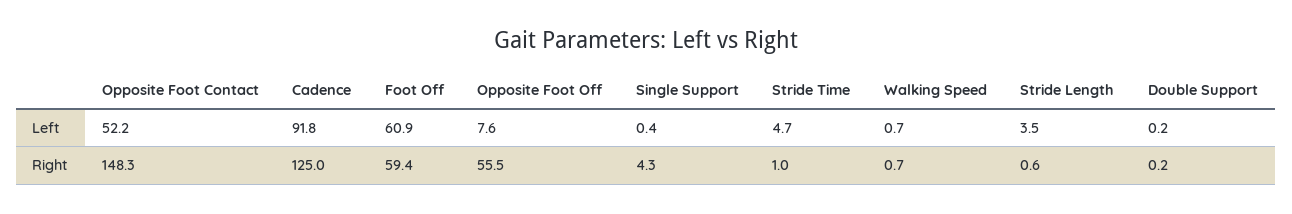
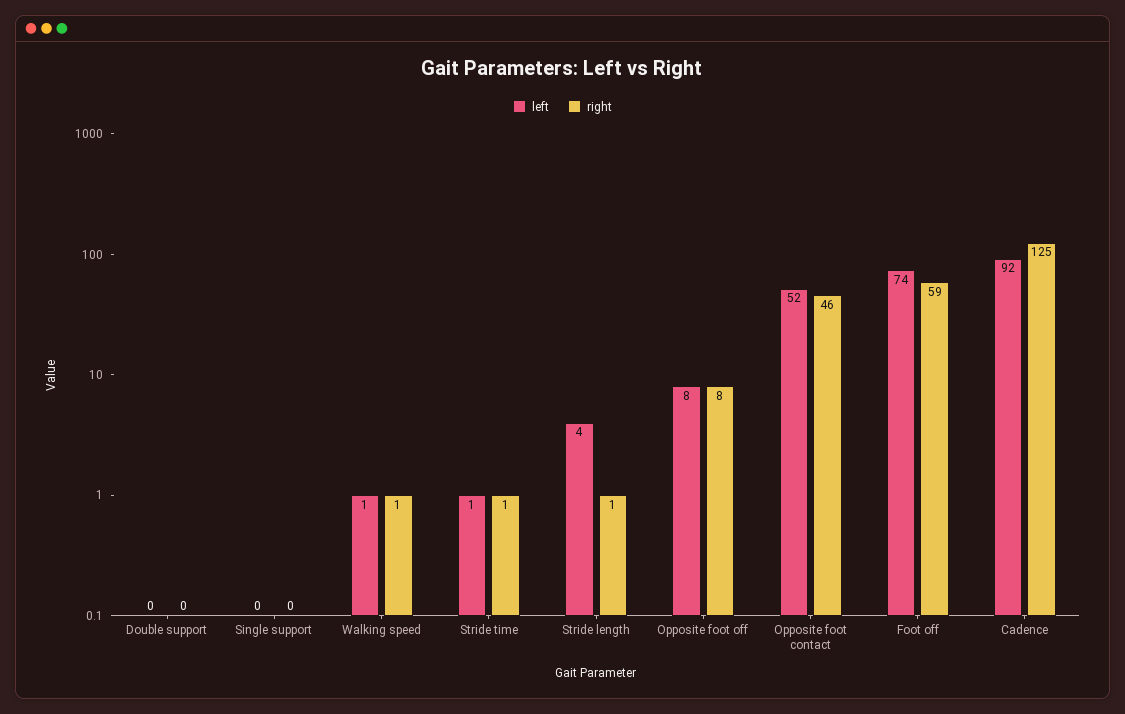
Left, Foot Off: 60.9 -> 74
Left, Stride Time: 4.7 -> 1
Right, Opposite Foot Contact: 148.3 -> 46
Right, Opposite Foot Off: 55.5 -> 8
Right, Single Support: 4.3 -> 0

